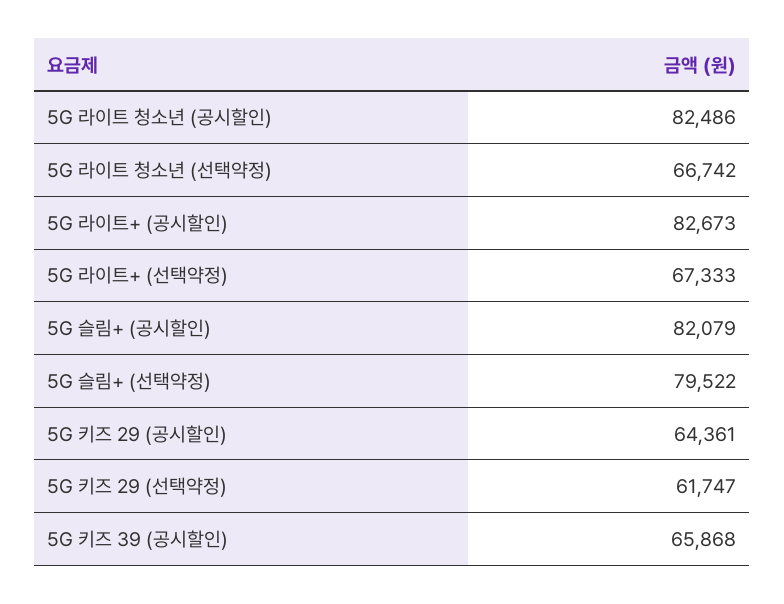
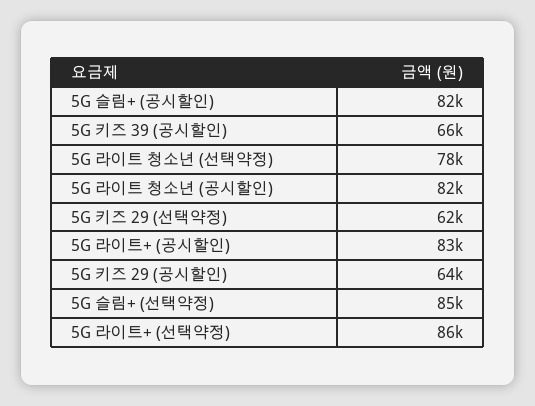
5G 라이트 청소년 (선택약정): 66742 -> 78000
5G 라이트+ (선택약정): 67333 -> 86000
5G 슬림+ (선택약정): 79522 -> 85000

